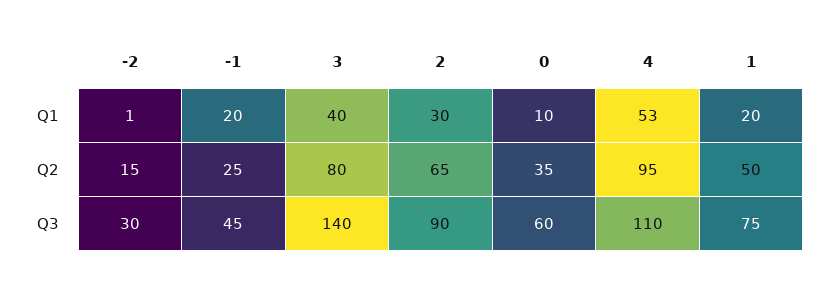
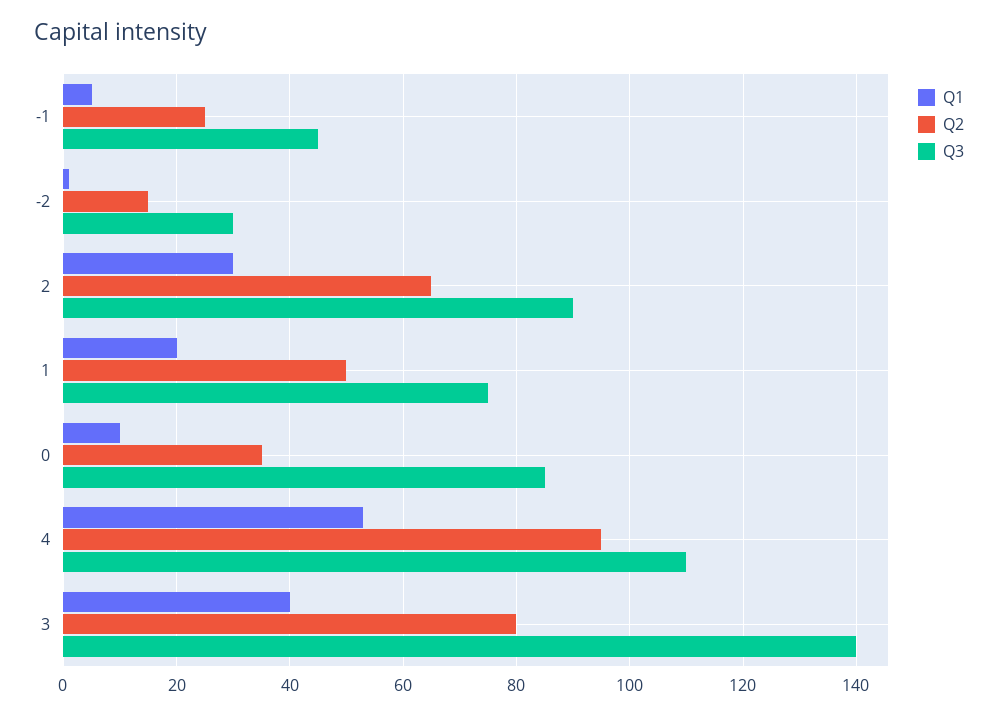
Q1, -1: 20 -> 5
Q3, 0: 60 -> 85

